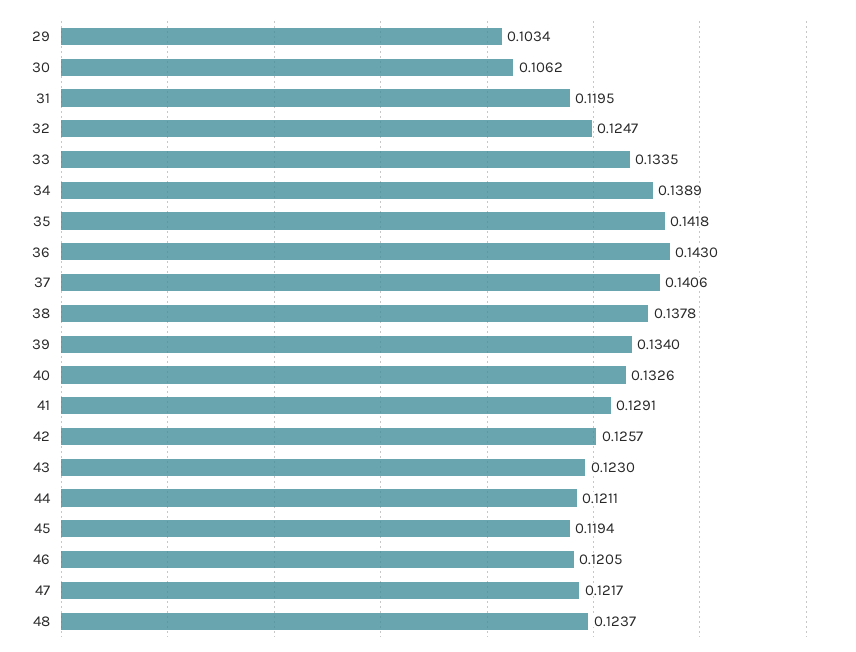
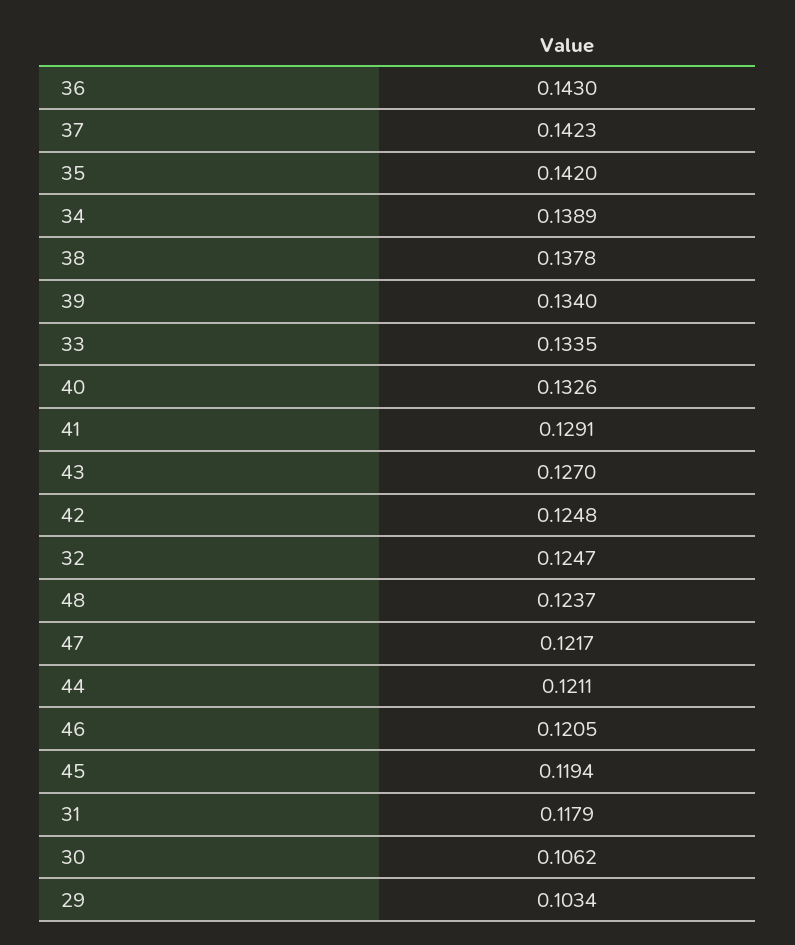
31: 0.1195 -> 0.1179
35: 0.1418 -> 0.142
37: 0.1406 -> 0.1423
42: 0.1257 -> 0.1248
43: 0.123 -> 0.127

